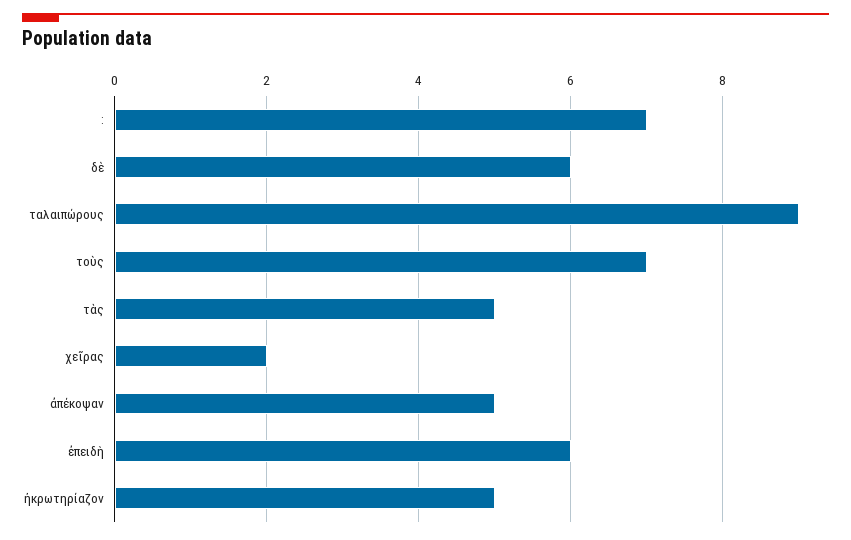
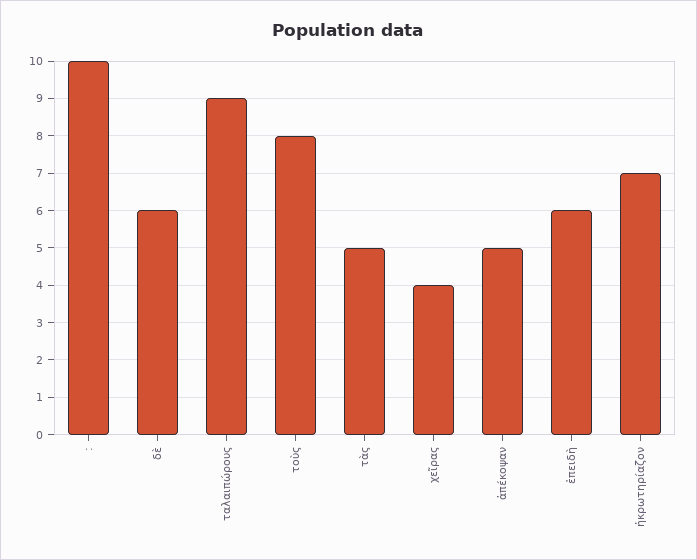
:: 7 -> 10
τοὺς: 7 -> 8
χεῖρας: 2 -> 4
ἠκρωτηρίαζον: 5 -> 7

